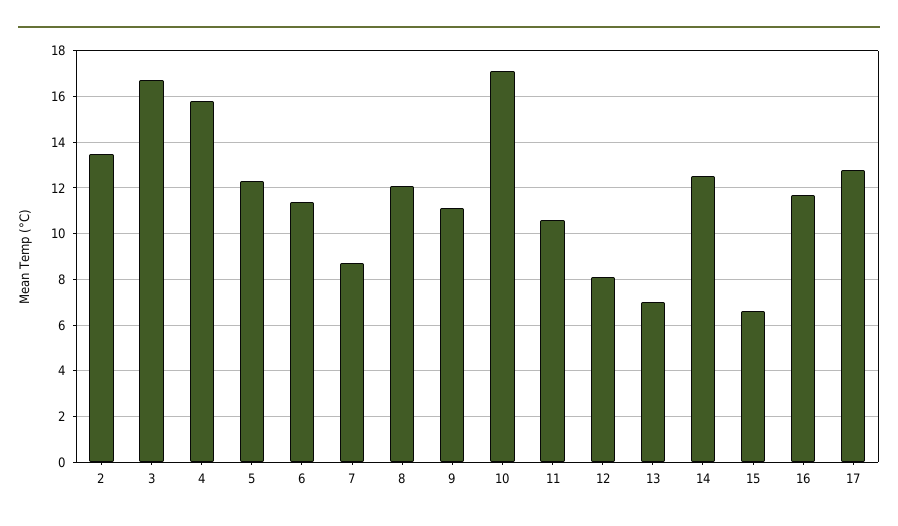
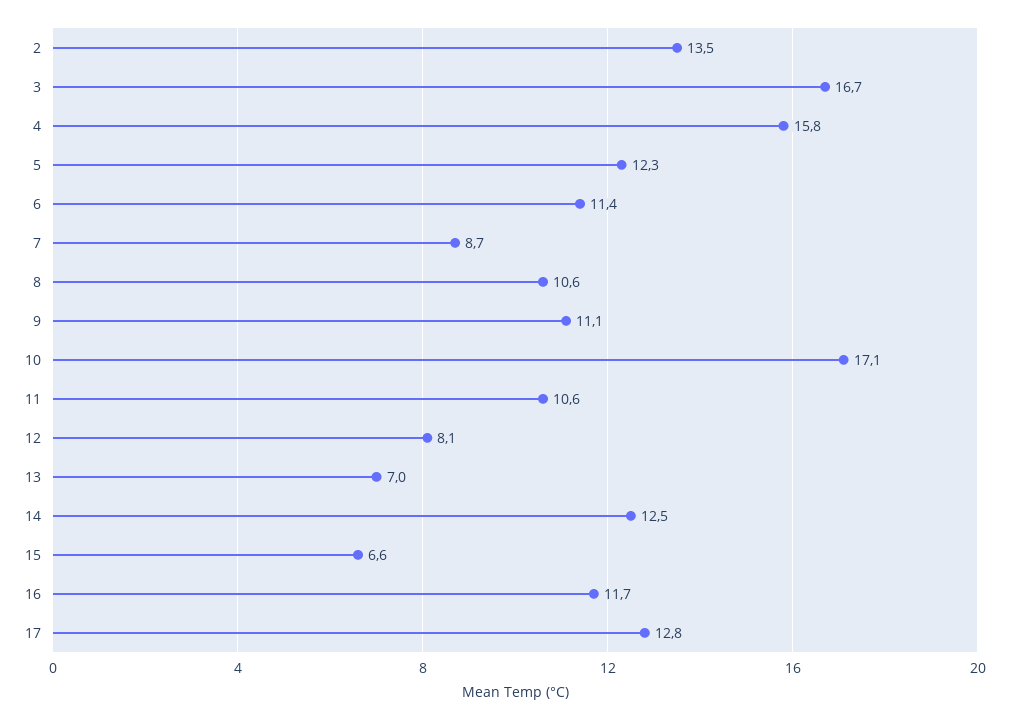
8: 12 -> 10.6

